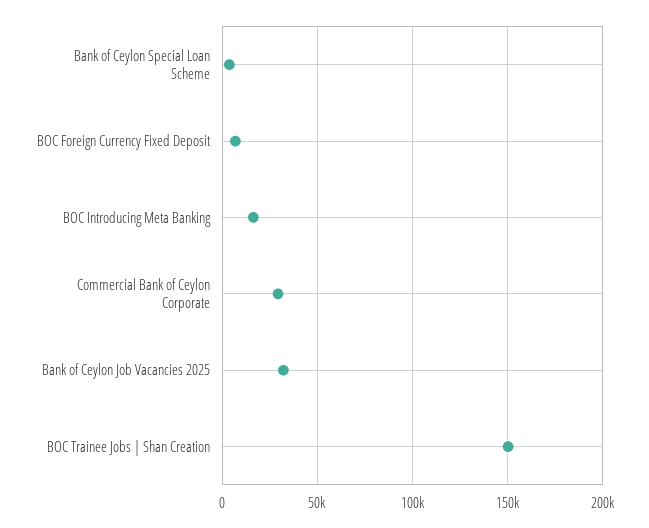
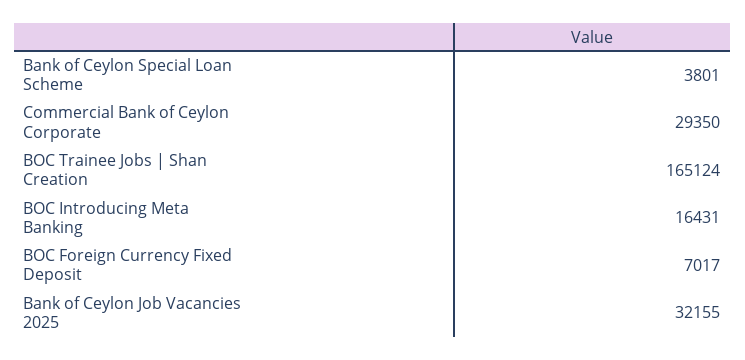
BOC Trainee Jobs | Shan Creation: 150000 -> 165124

